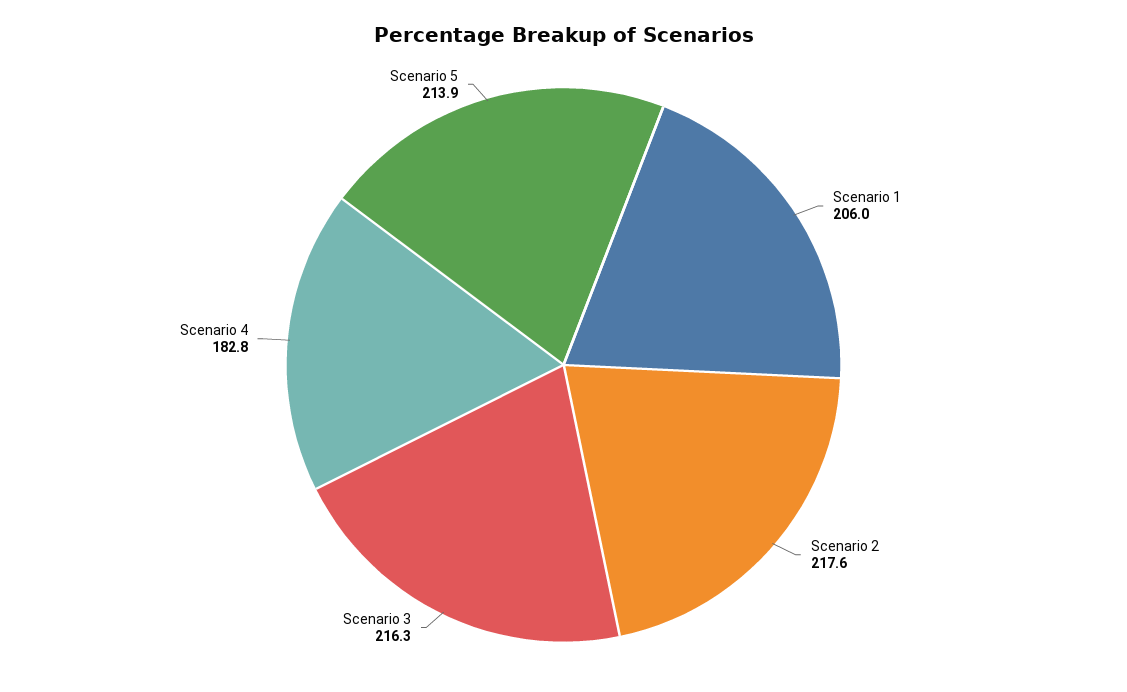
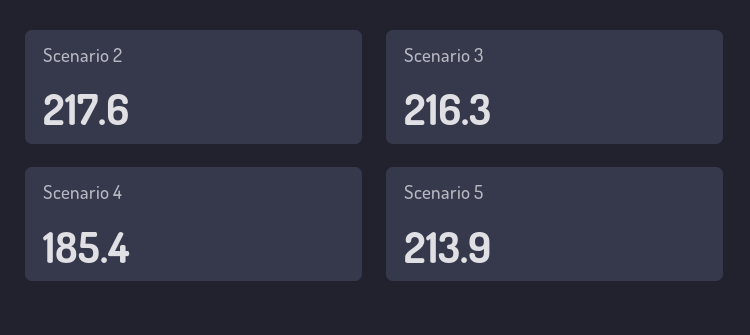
Scenario 1: 206 -> none
Scenario 4: 182.8 -> 185.4

